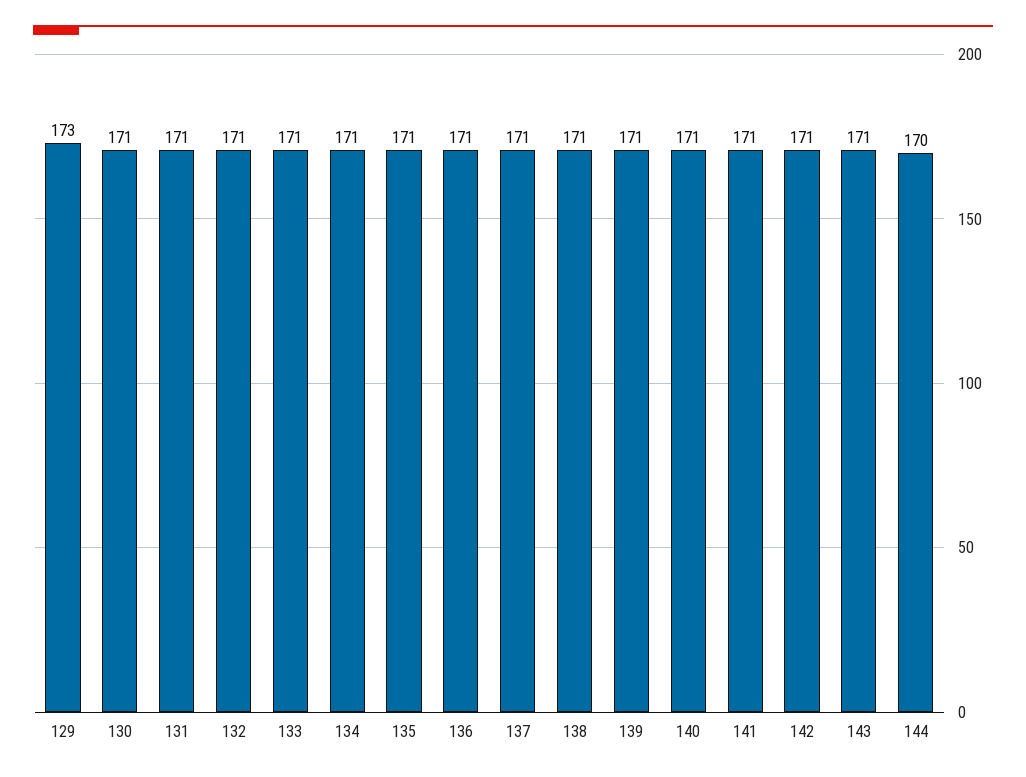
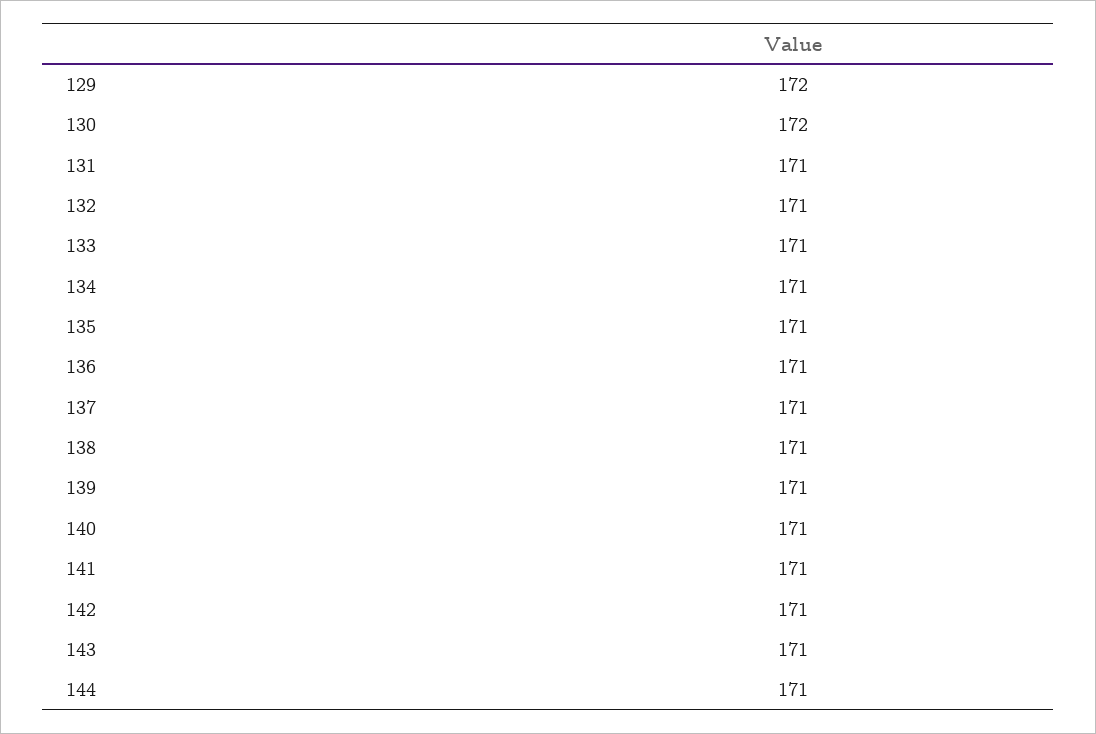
129: 173 -> 172
130: 171 -> 172
144: 170 -> 171

